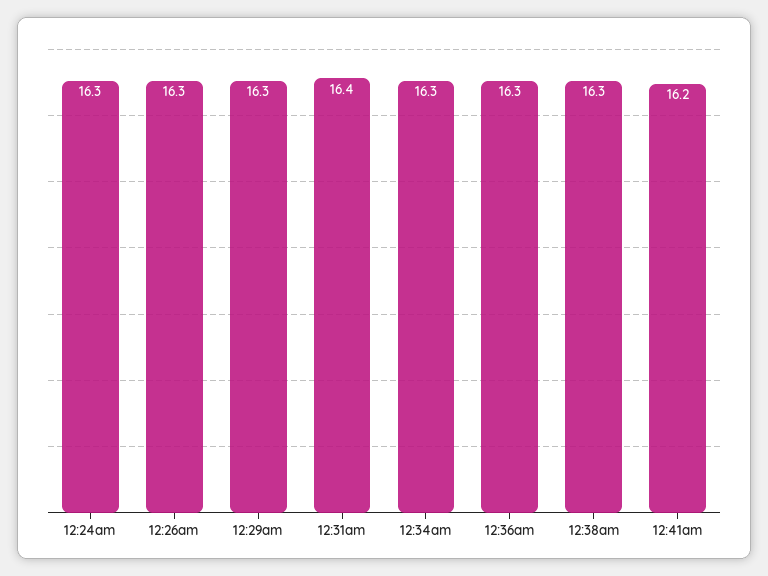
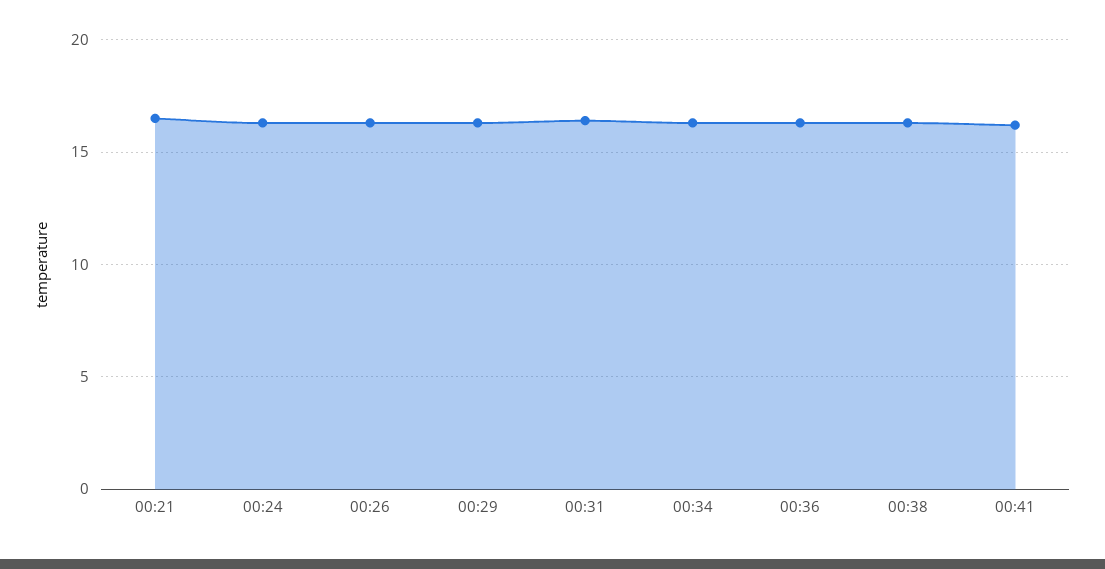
00:21: none -> 16.5

